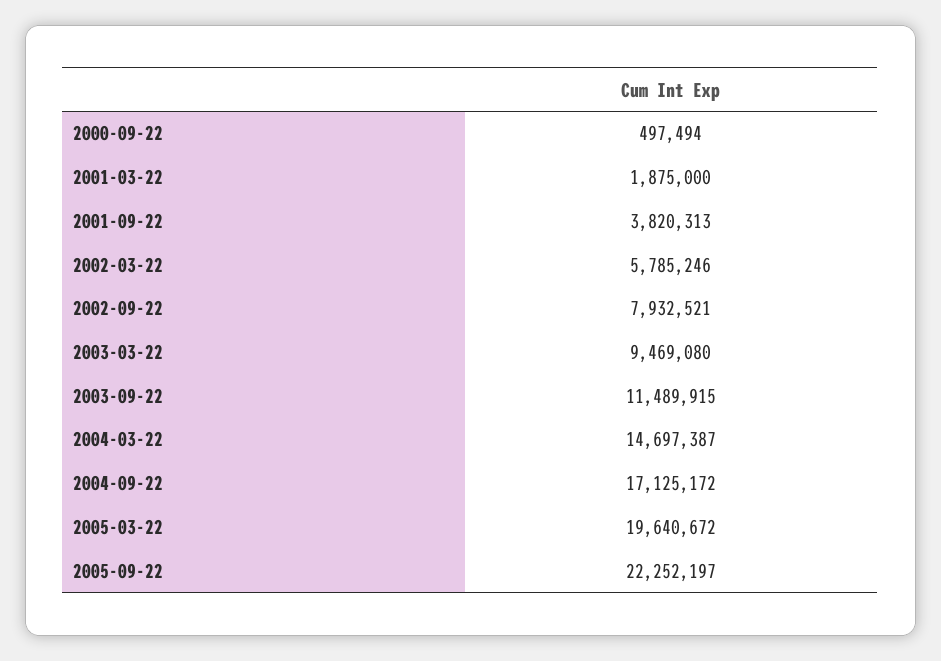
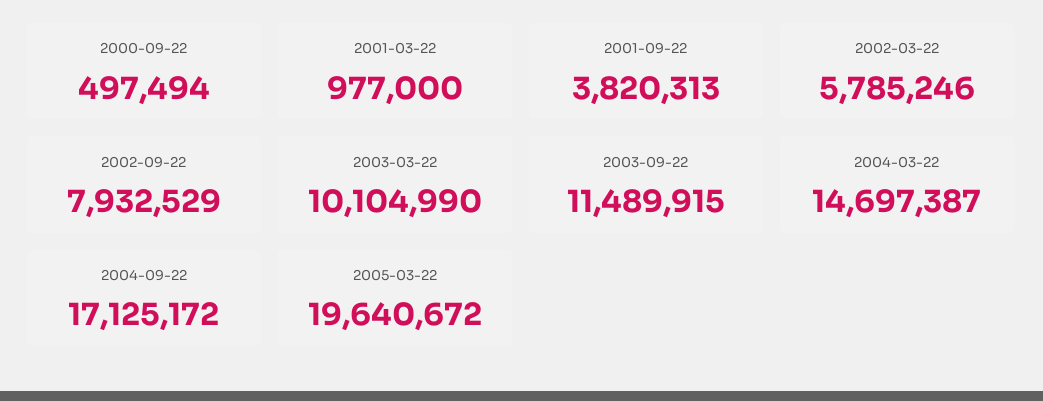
2001-03-22: 1875000 -> 977000
2002-09-22: 7932521 -> 7932529
2003-03-22: 9469080 -> 10104990
2005-09-22: 22252197 -> none

